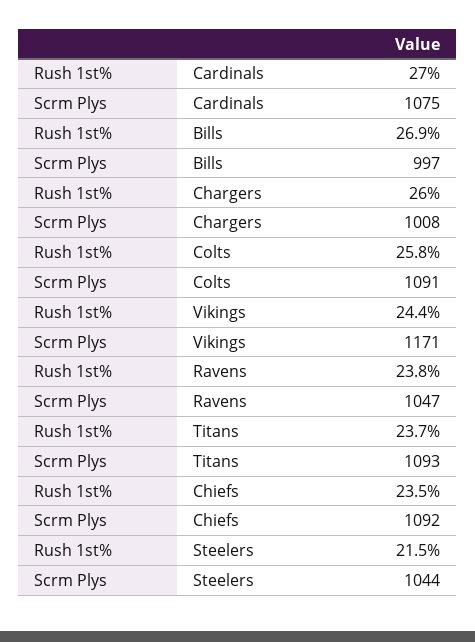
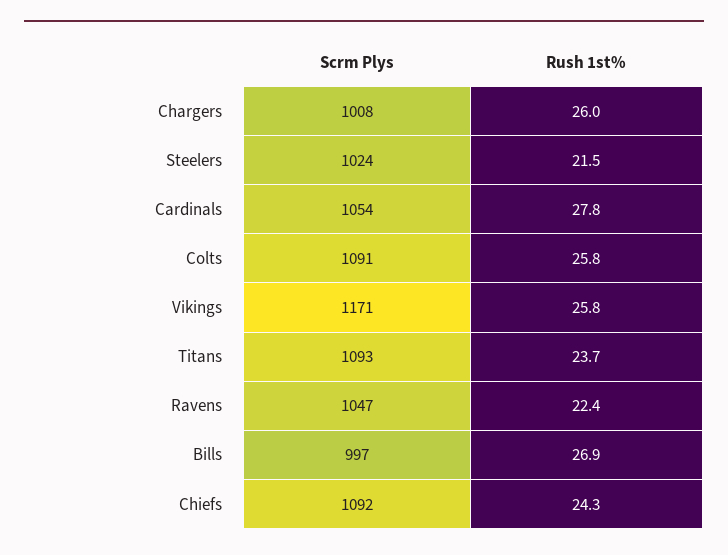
Rush 1st%, Cardinals: 27 -> 27.8
Scrm Plys, Cardinals: 1075 -> 1054
Rush 1st%, Vikings: 24.4 -> 25.8
Rush 1st%, Ravens: 23.8 -> 22.4
Rush 1st%, Chiefs: 23.5 -> 24.3
Scrm Plys, Steelers: 1044 -> 1024

